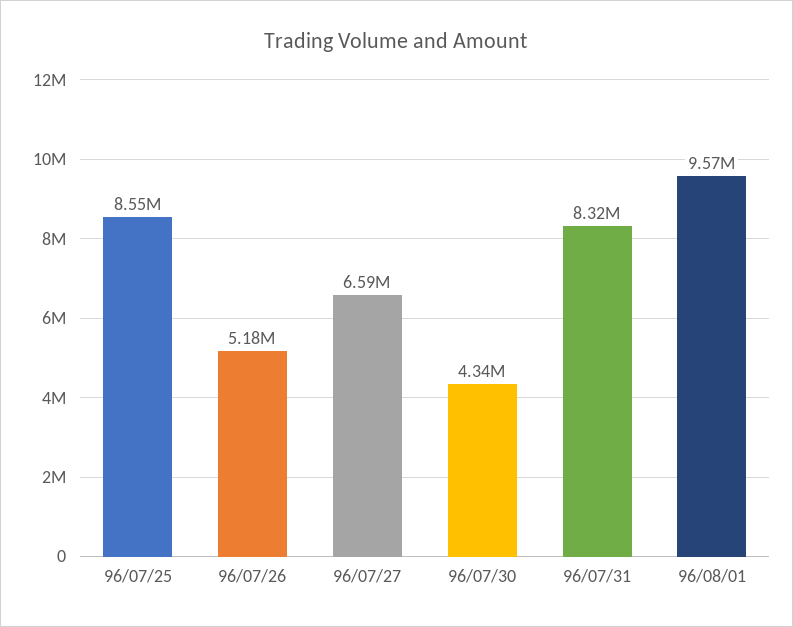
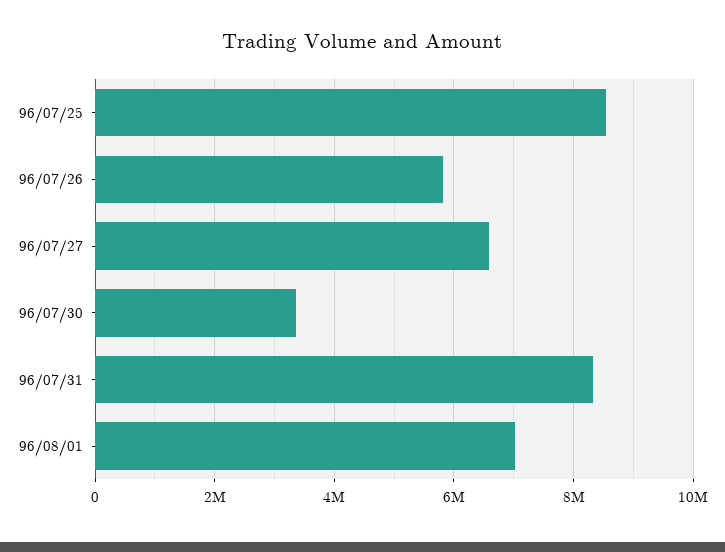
96/07/26: 5180000 -> 5800000
96/07/30: 4340000 -> 3400000
96/08/01: 9570000 -> 7000000

